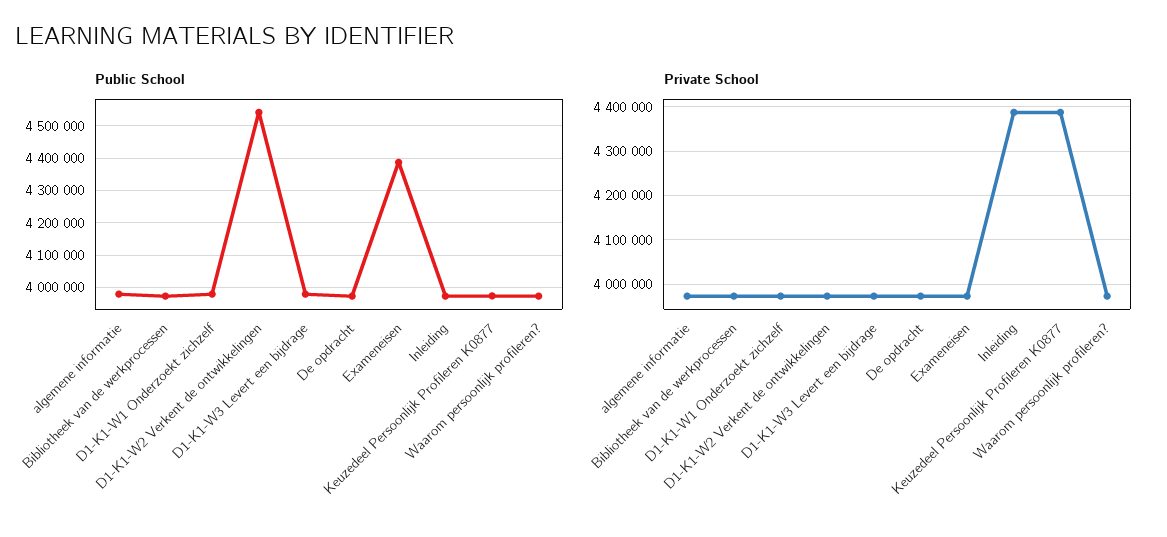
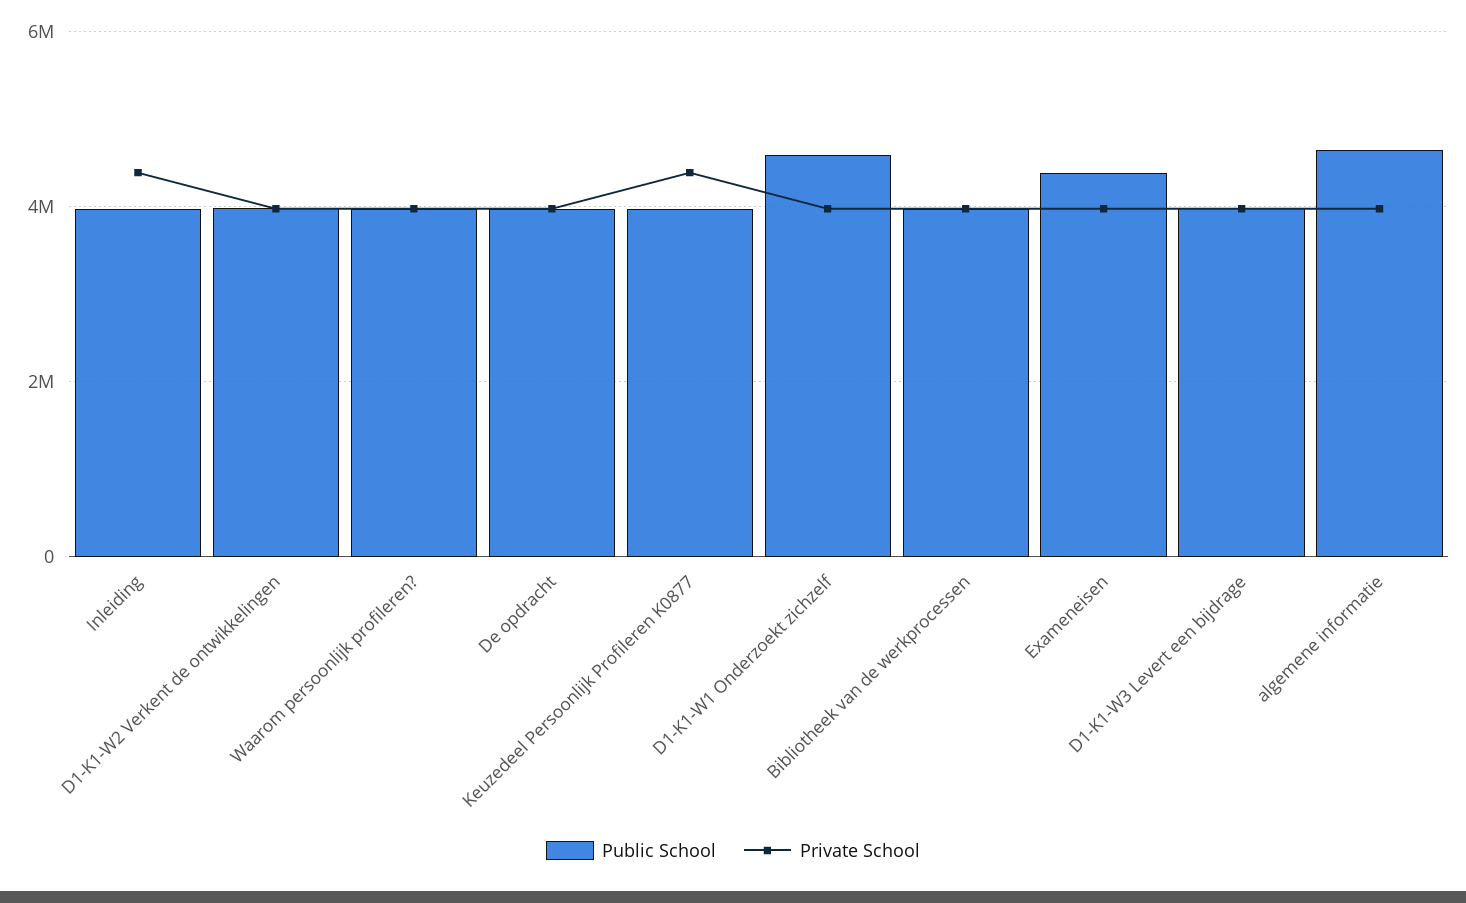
Public School, algemene informatie: 3980000 -> 4600000
Public School, D1-K1-W1 Onderzoekt zichzelf: 3980000 -> 4600000
Public School, D1-K1-W2 Verkent de ontwikkelingen: 4540000 -> 4000000

